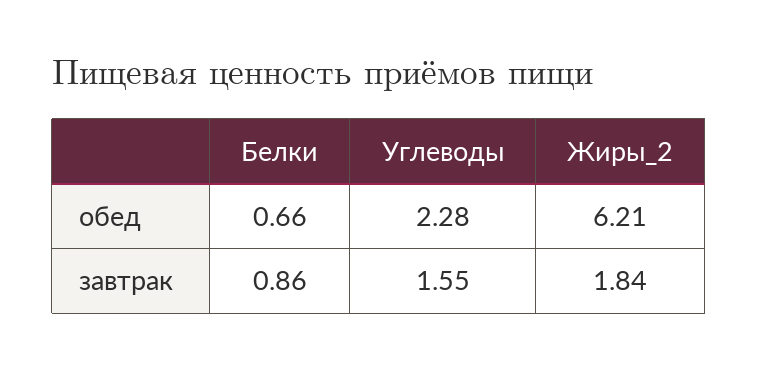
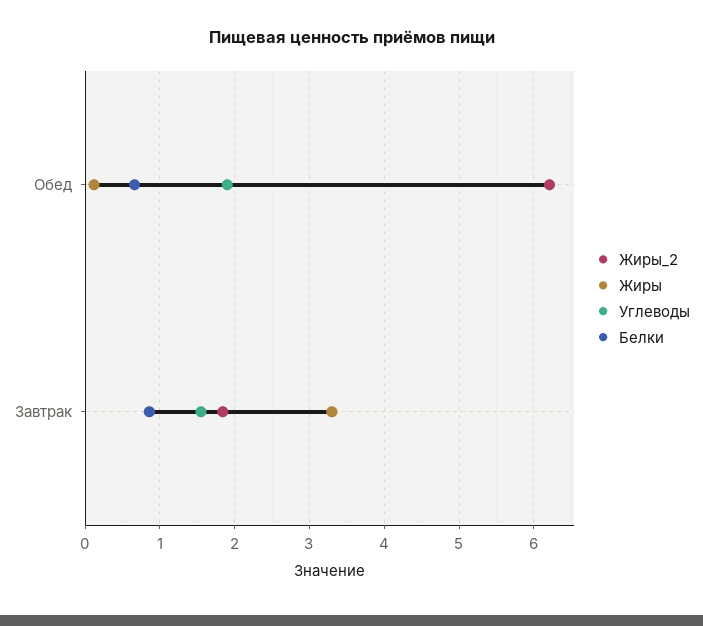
Углеводы, обед: 2.28 -> 1.9
Жиры, обед: none -> 0.1
Жиры, завтрак: none -> 3.3

